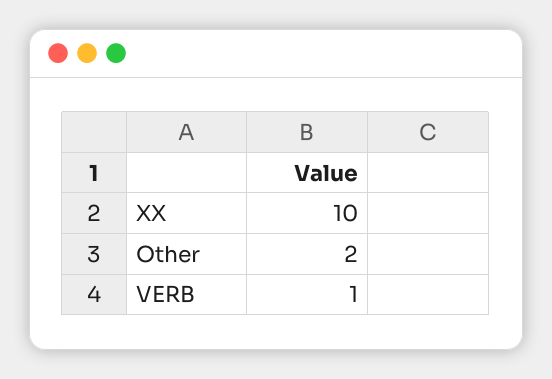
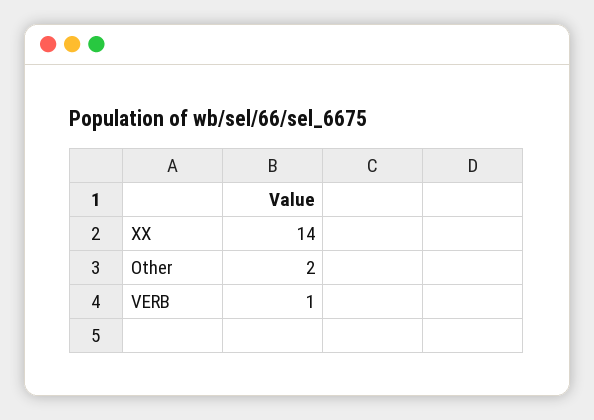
XX: 10 -> 14

